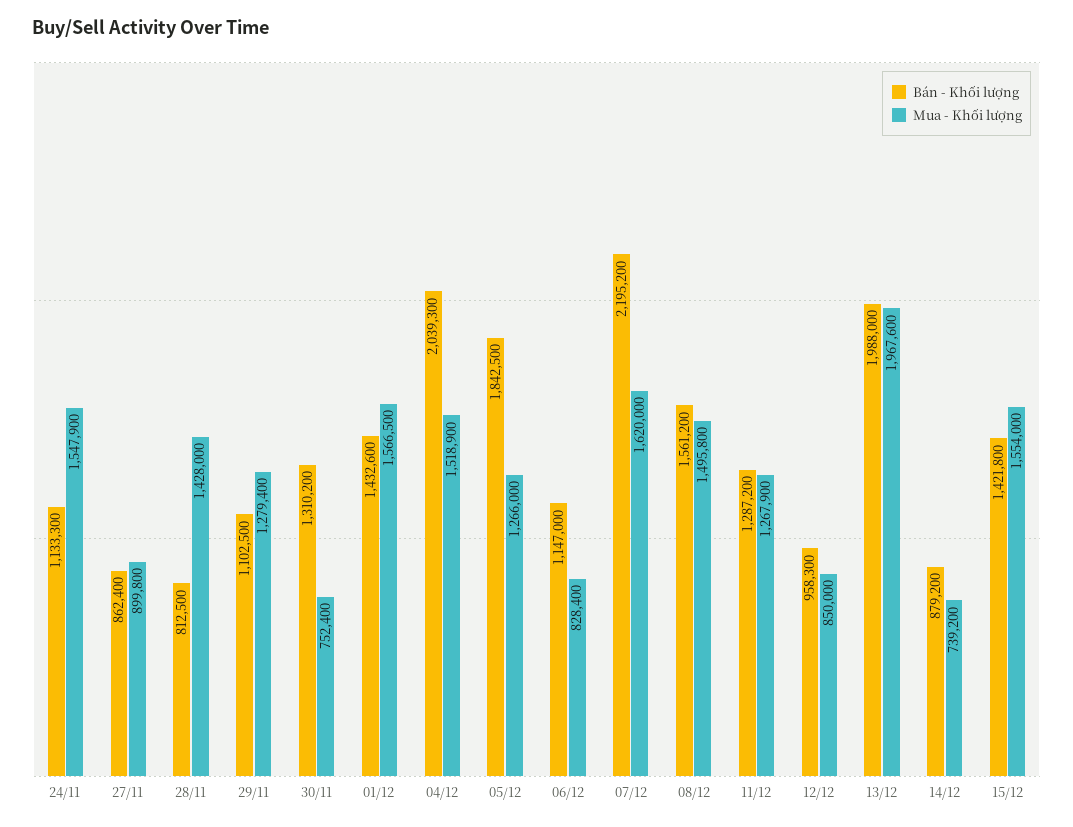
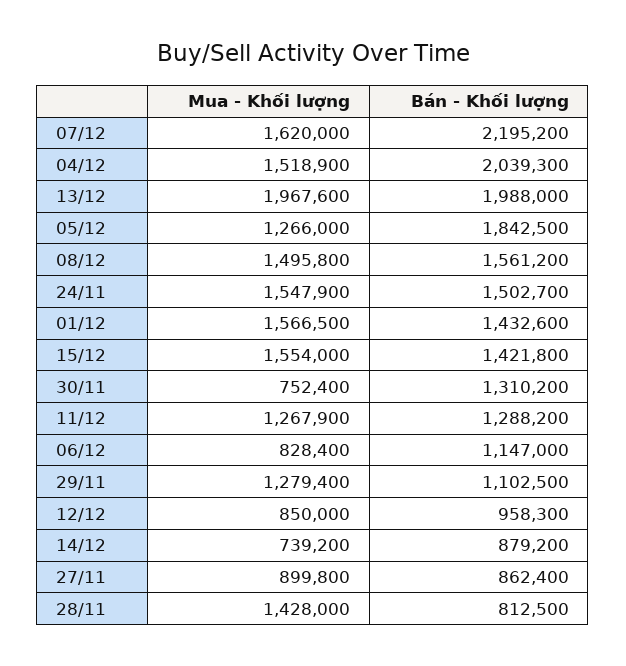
Bán - Khối lượng, 24/11: 1133300 -> 1502700
Bán - Khối lượng, 11/12: 1287200 -> 1288200

